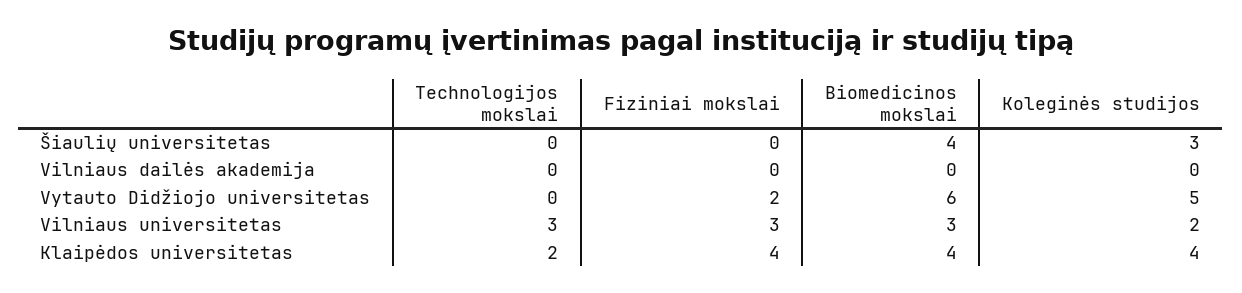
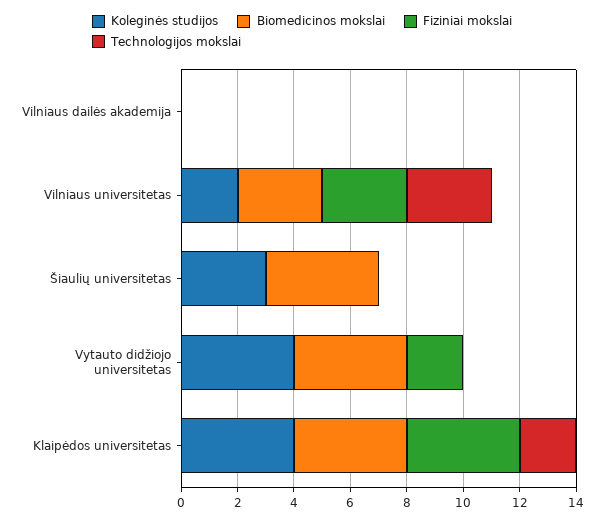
Biomedicinos mokslai, Vytauto Didžiojo universitetas: 6 -> 4
Koleginės studijos, Vytauto Didžiojo universitetas: 5 -> 4

